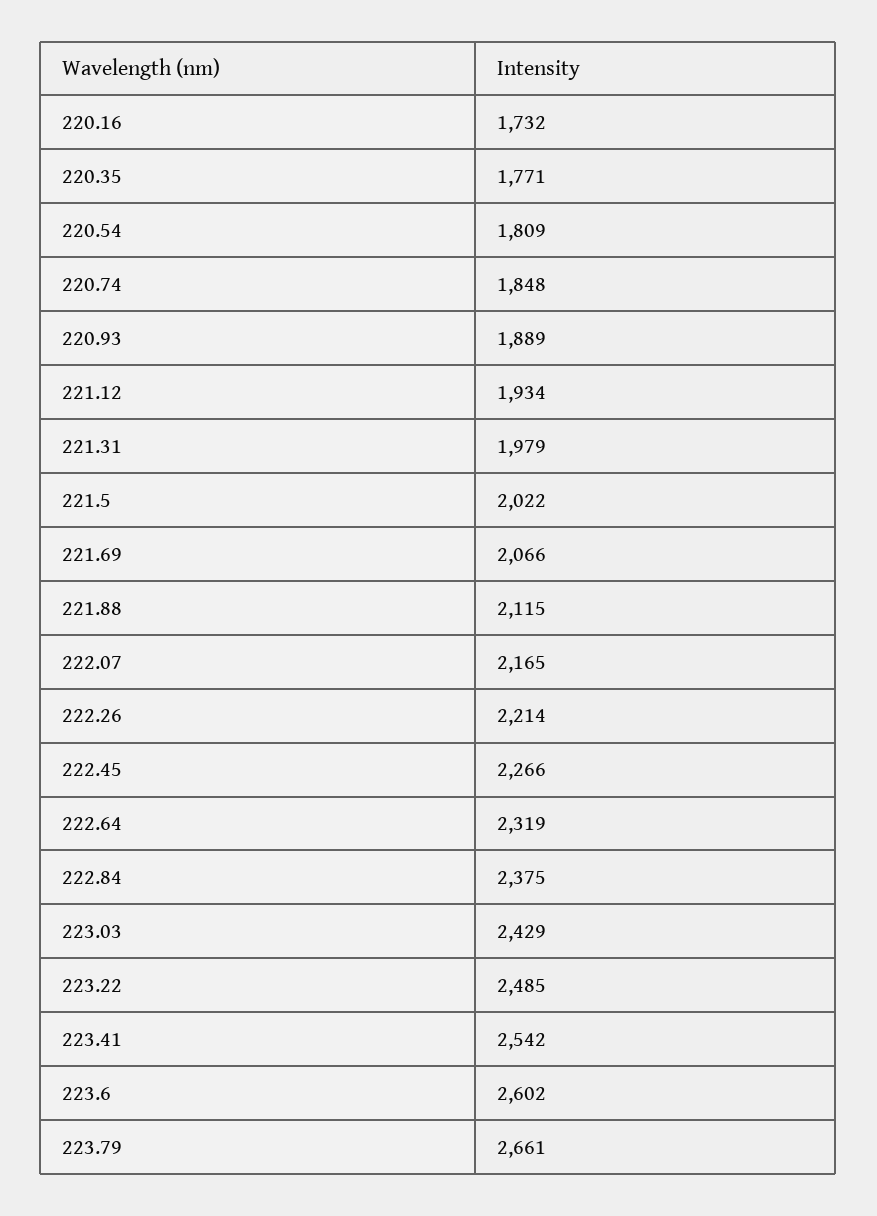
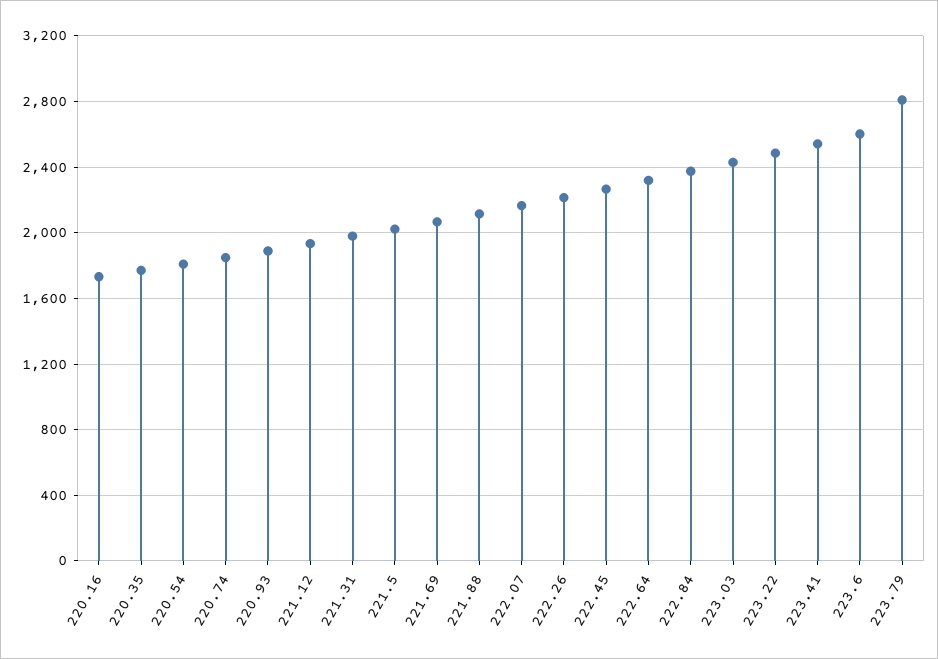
223.79: 2661 -> 2800

